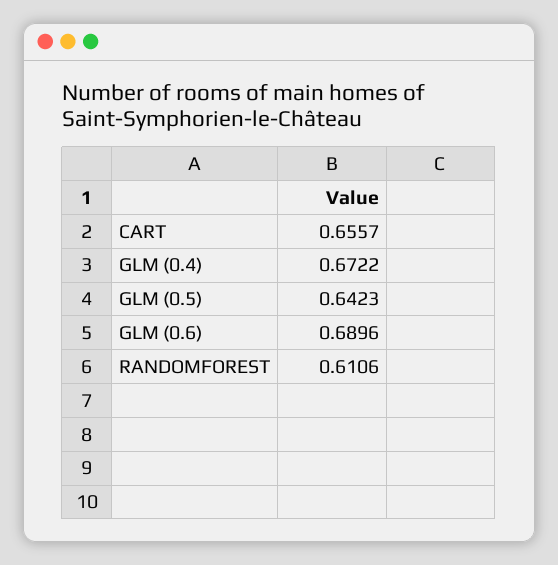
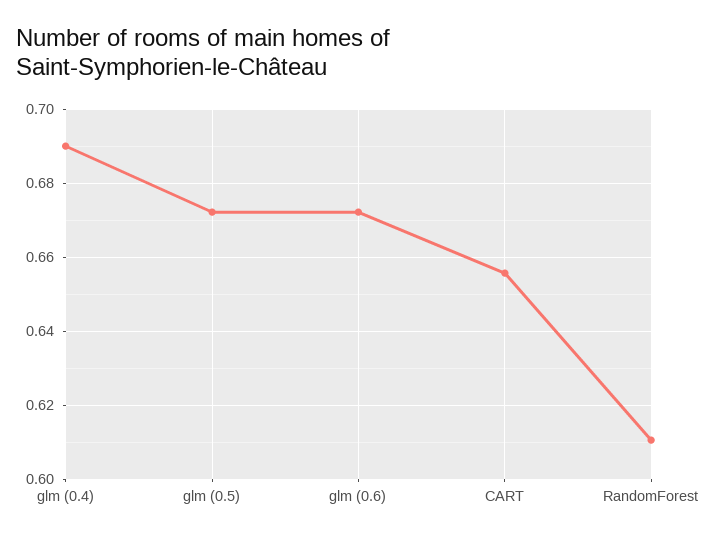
GLM (0.4): 0.6722 -> 0.69
GLM (0.5): 0.6423 -> 0.672
GLM (0.6): 0.6896 -> 0.672

